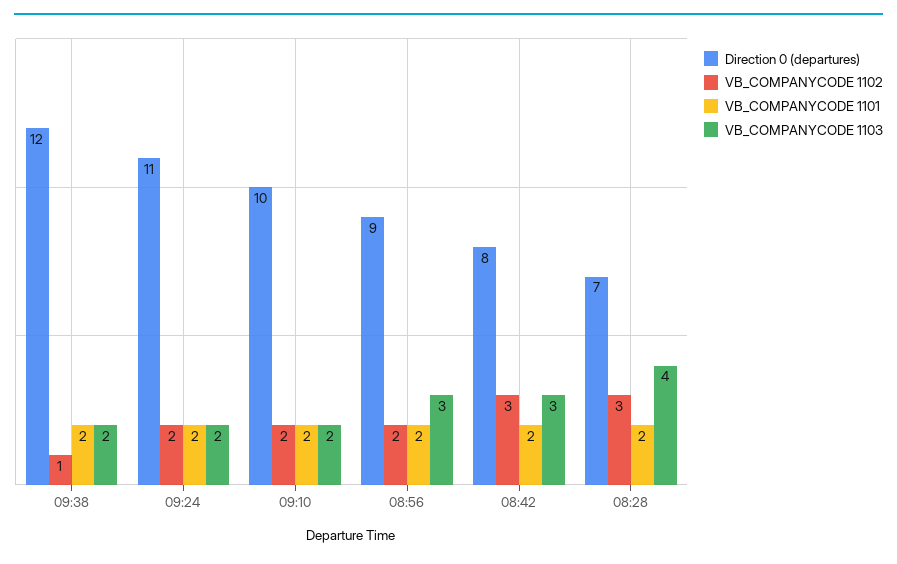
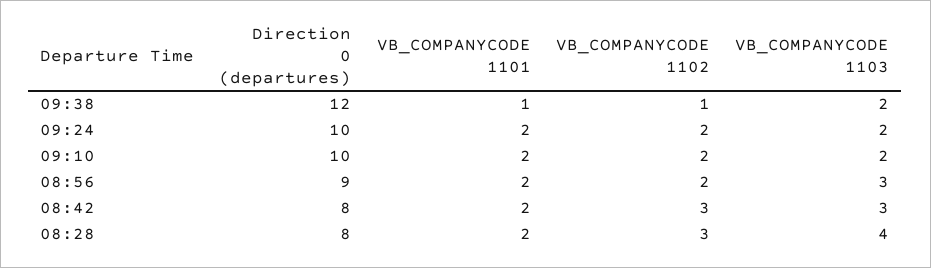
VB_COMPANYCODE 1101, 09:38: 2 -> 1
Direction 0 (departures), 09:24: 11 -> 10
Direction 0 (departures), 08:28: 7 -> 8

